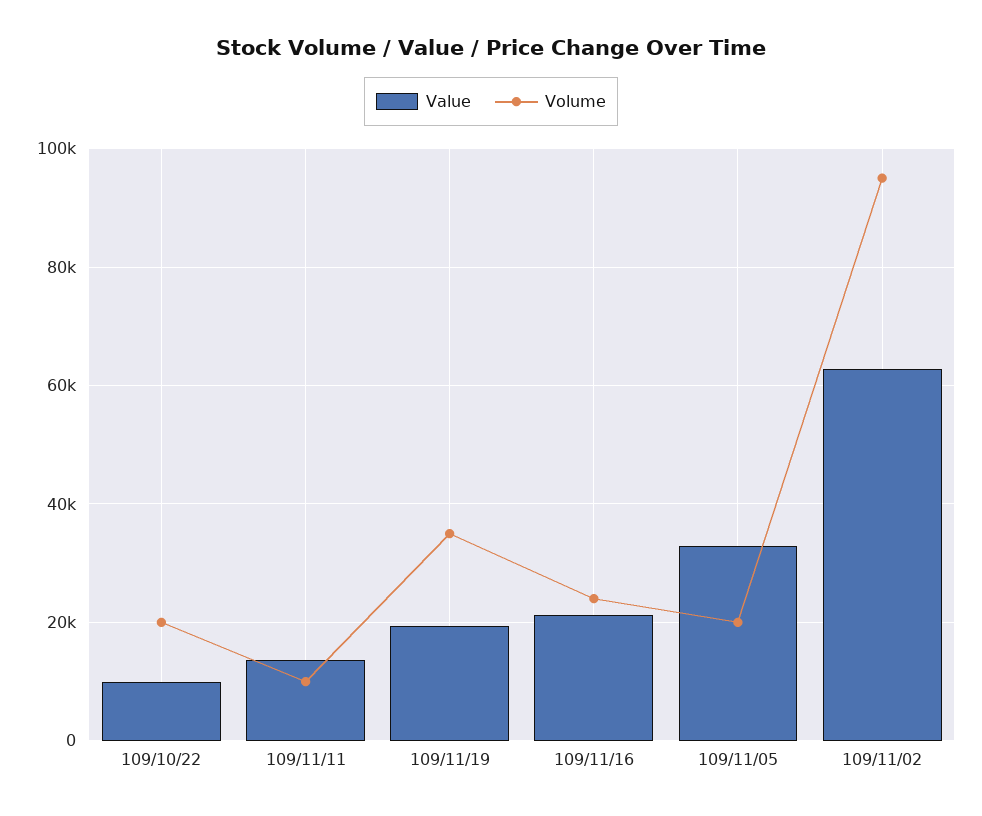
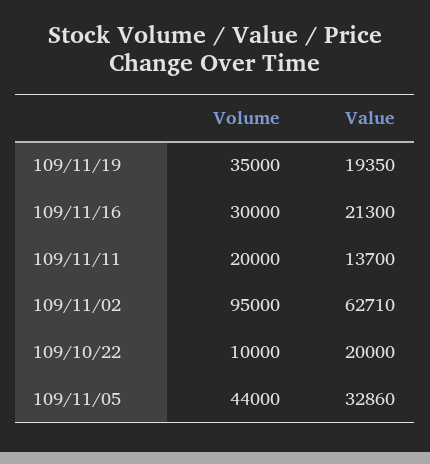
Value, 109/10/22: 10000 -> 20000
Volume, 109/10/22: 20000 -> 10000
Volume, 109/11/11: 10000 -> 20000
Volume, 109/11/16: 24000 -> 30000
Volume, 109/11/05: 20000 -> 44000

